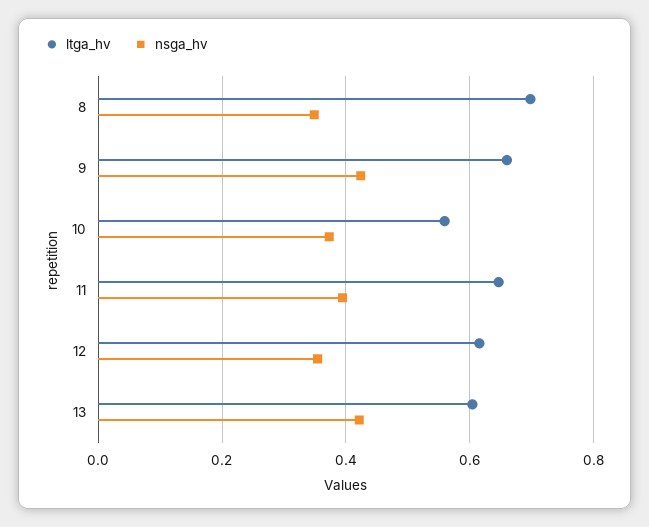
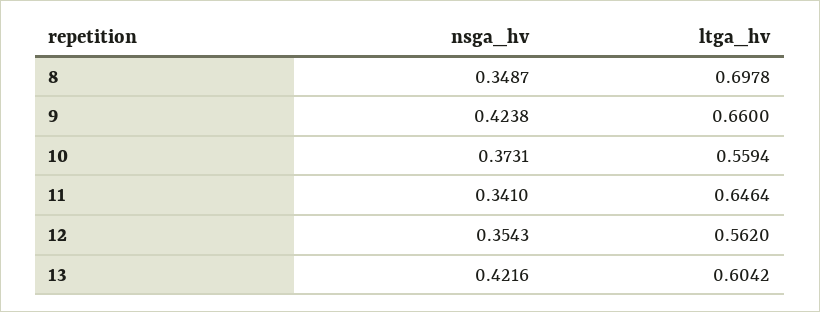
nsga_hv, 11: 0.4 -> 0.341
ltga_hv, 12: 0.62 -> 0.562

